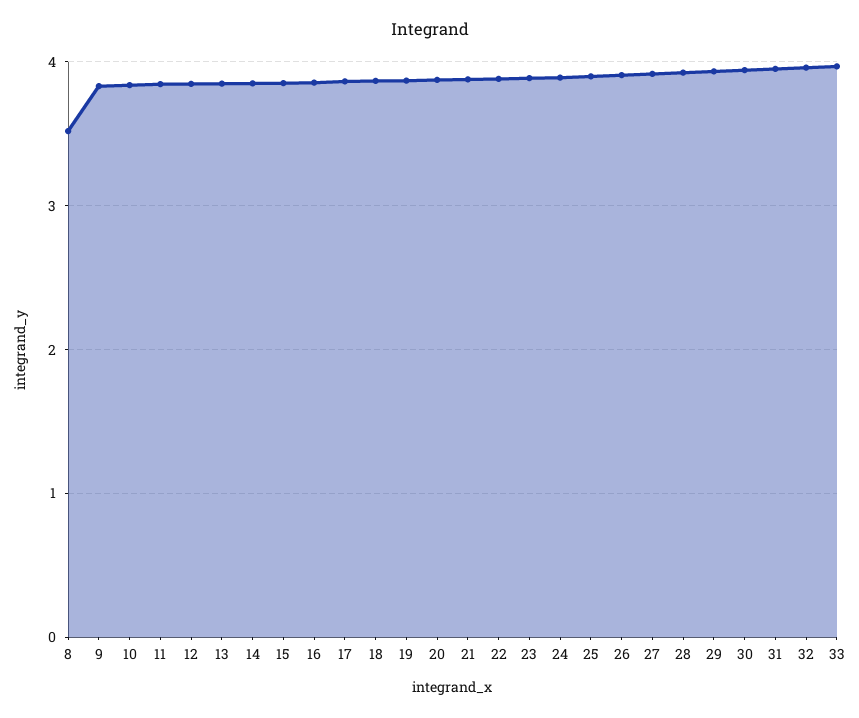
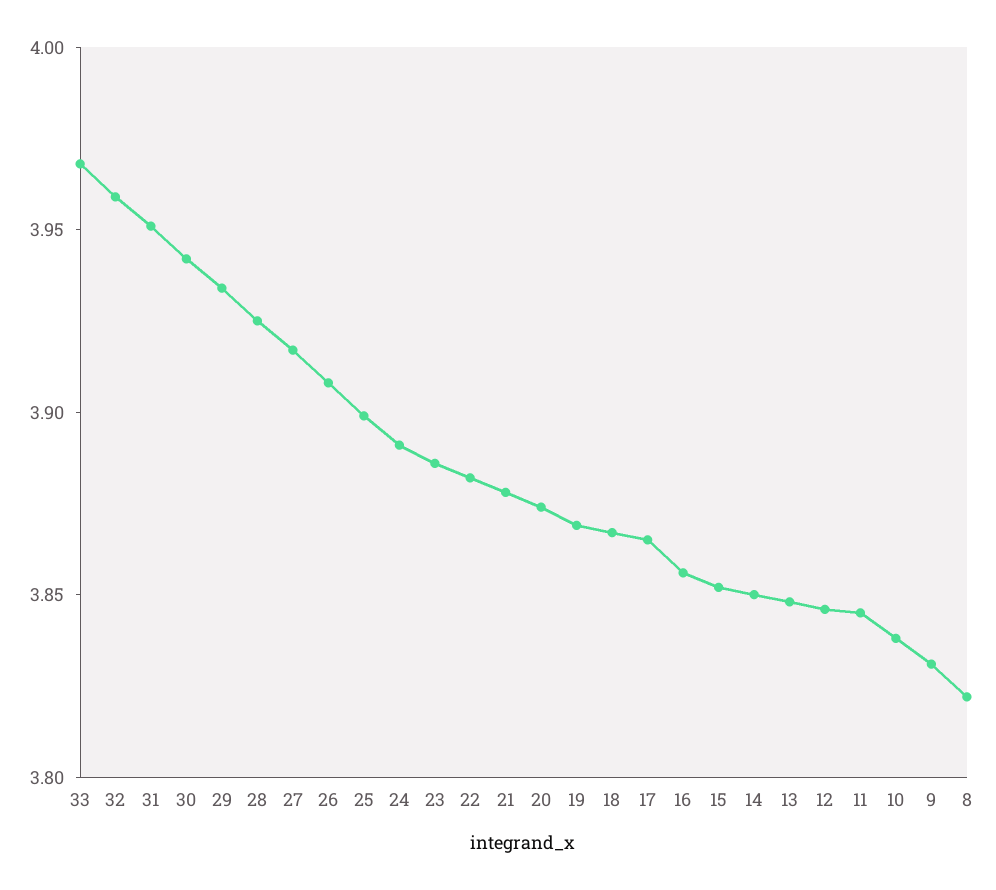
8: 3.5 -> 3.82

